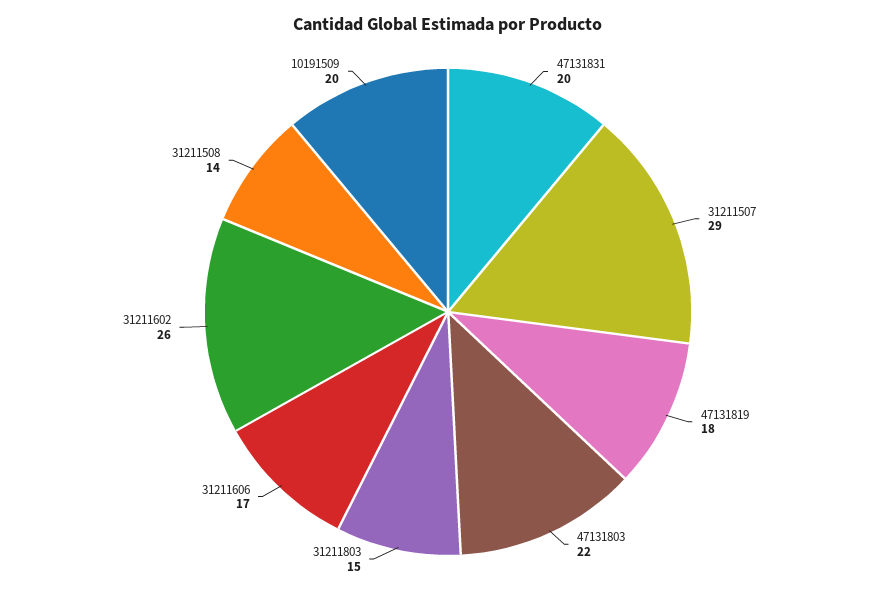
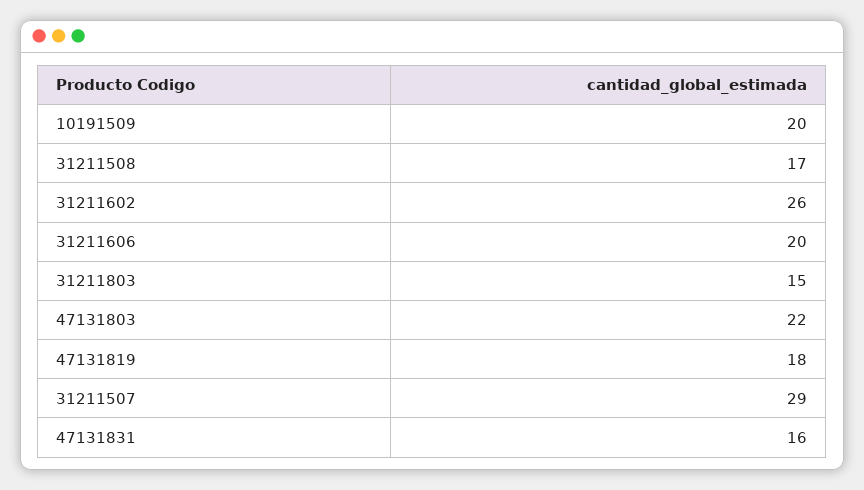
47131831: 20 -> 16
31211606: 17 -> 20
31211508: 14 -> 17

